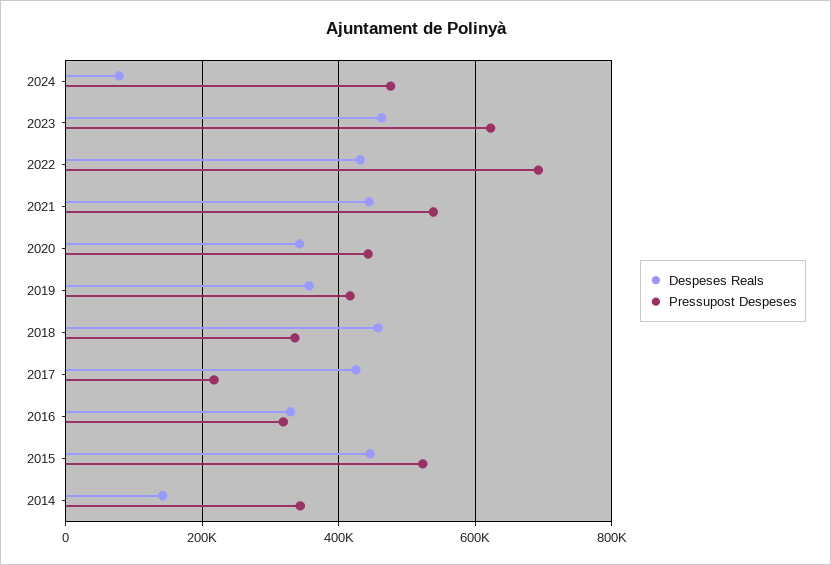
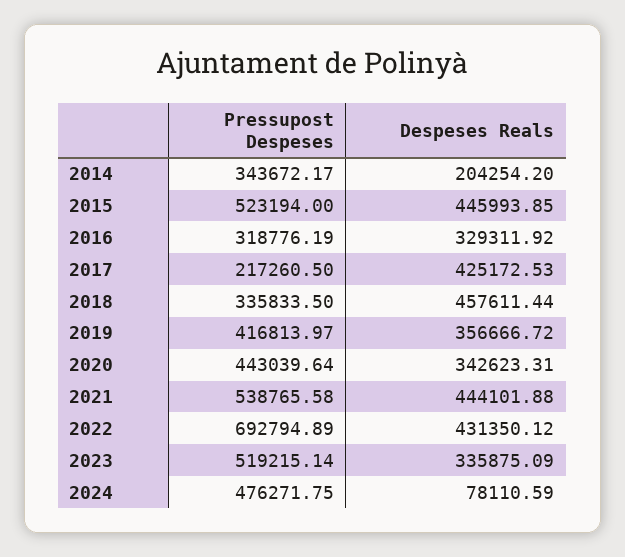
Despeses Reals, 2023: 460000 -> 335875.09
Pressupost Despeses, 2023: 620000 -> 519215.14
Despeses Reals, 2014: 140000 -> 204254.2

